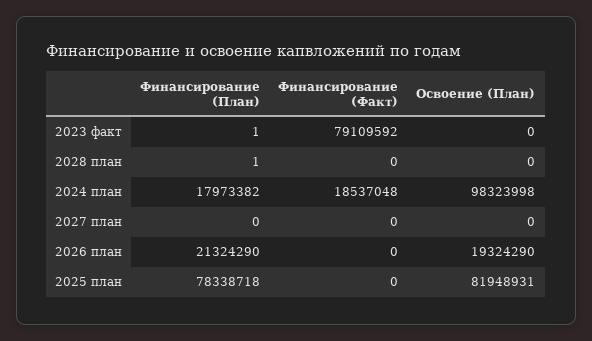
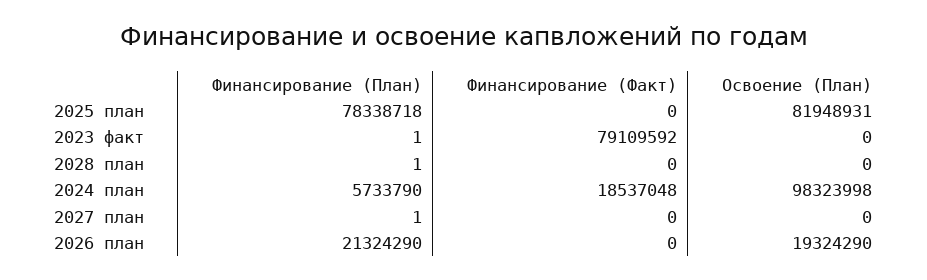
Финансирование (План), 2024 план: 17973382 -> 5733790
Финансирование (План), 2027 план: 0 -> 1

